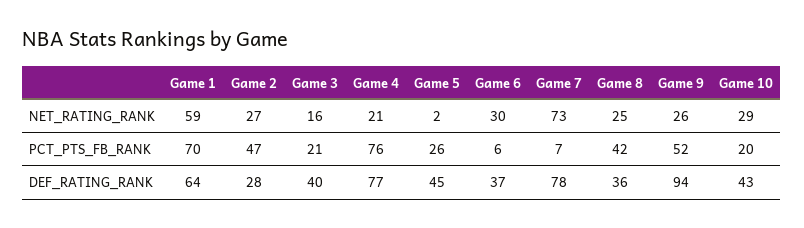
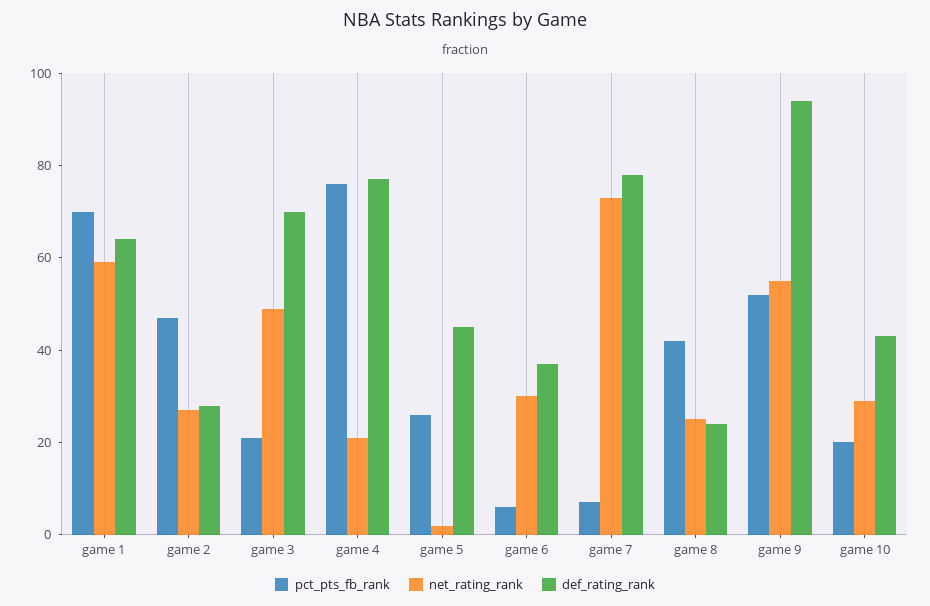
NET_RATING_RANK, Game 3: 16 -> 50
NET_RATING_RANK, Game 9: 26 -> 55
DEF_RATING_RANK, Game 3: 40 -> 70
DEF_RATING_RANK, Game 8: 36 -> 25

